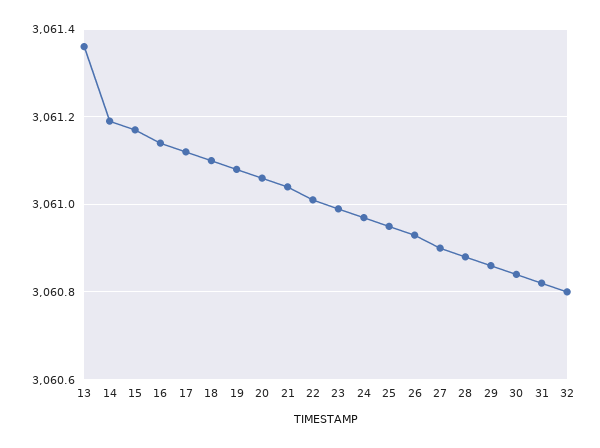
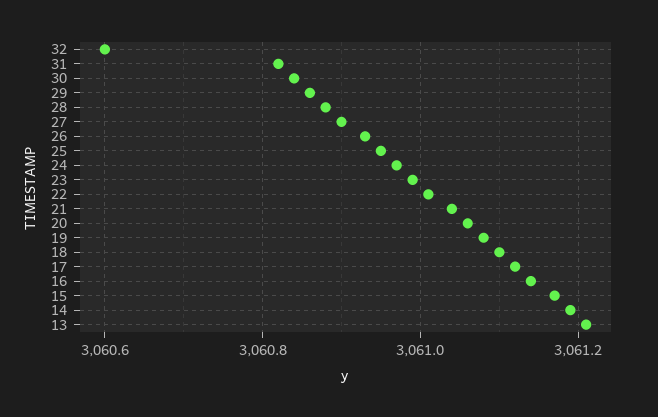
13: 3061.35 -> 3061.2
32: 3060.8 -> 3060.6

